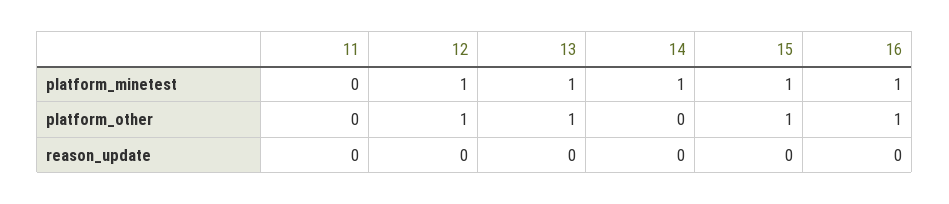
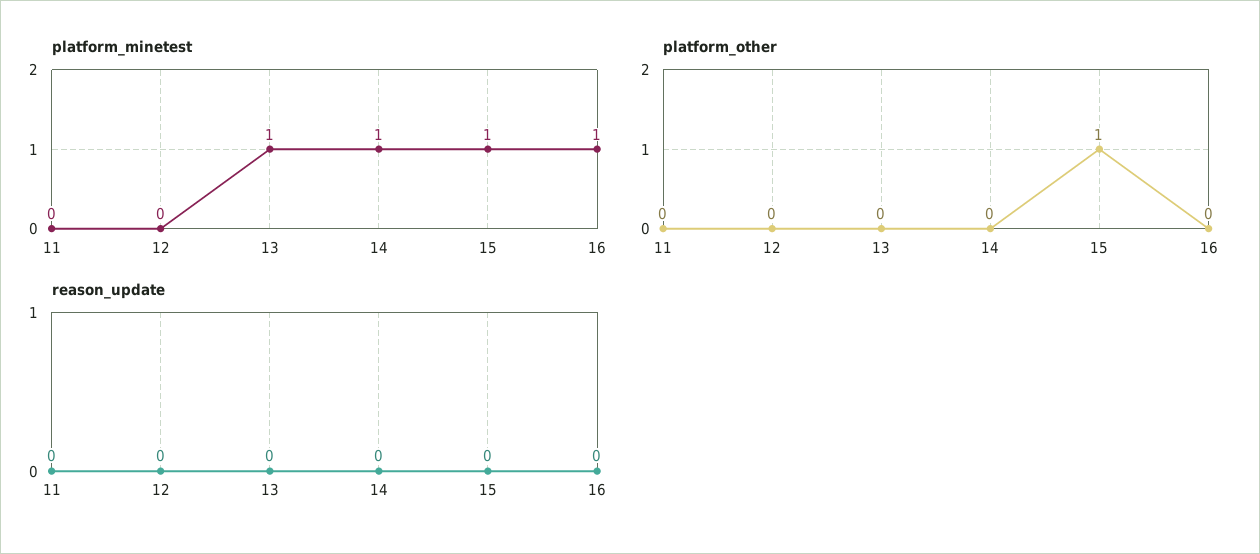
platform_minetest, 12: 1 -> 0
platform_other, 12: 1 -> 0
platform_other, 13: 1 -> 0
platform_other, 16: 1 -> 0

